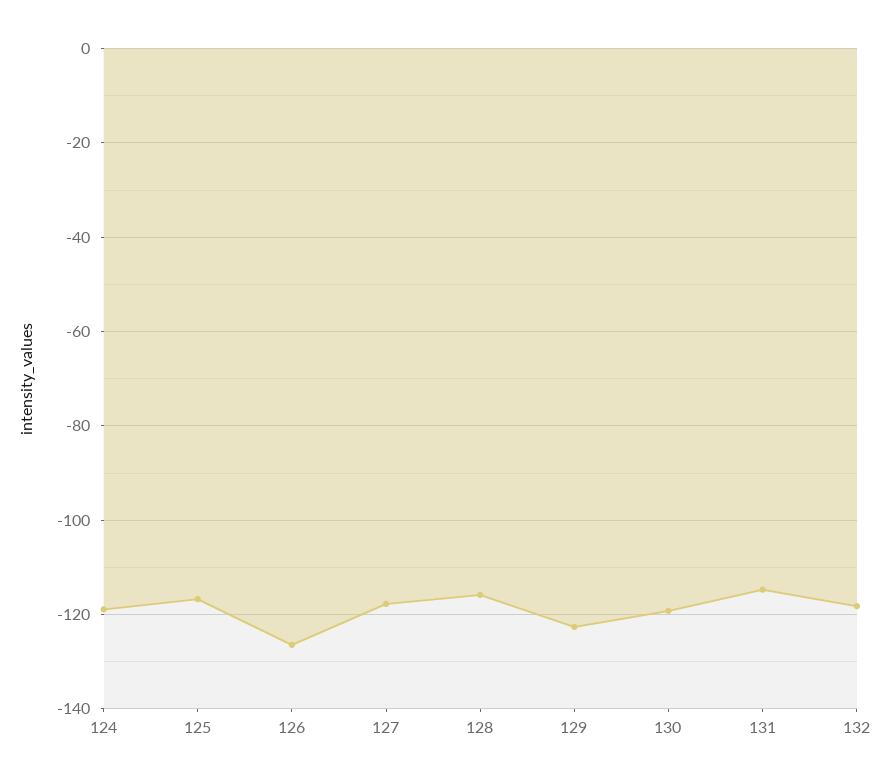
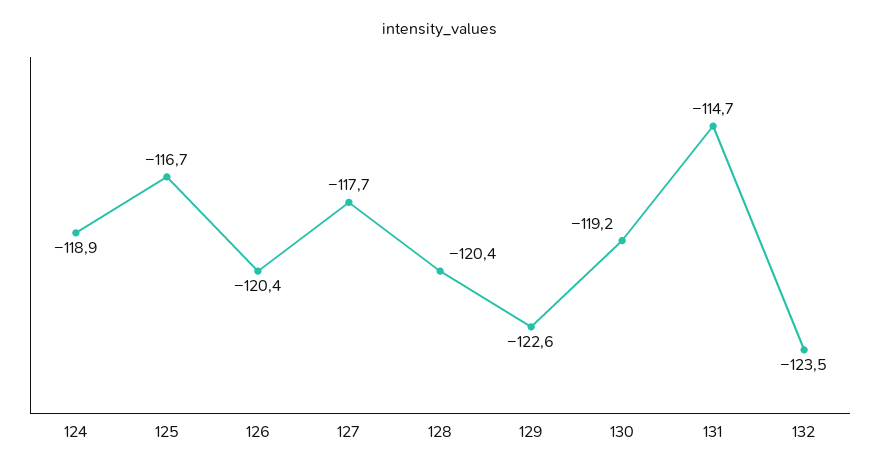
126: -126 -> -120.4
128: -116 -> -120.4
132: -118 -> -123.5

